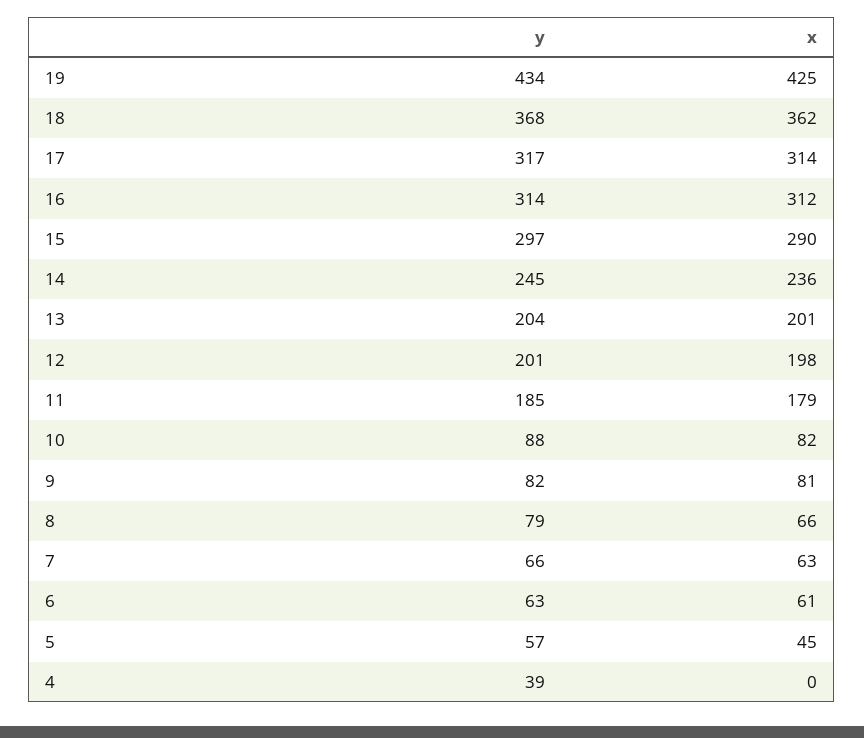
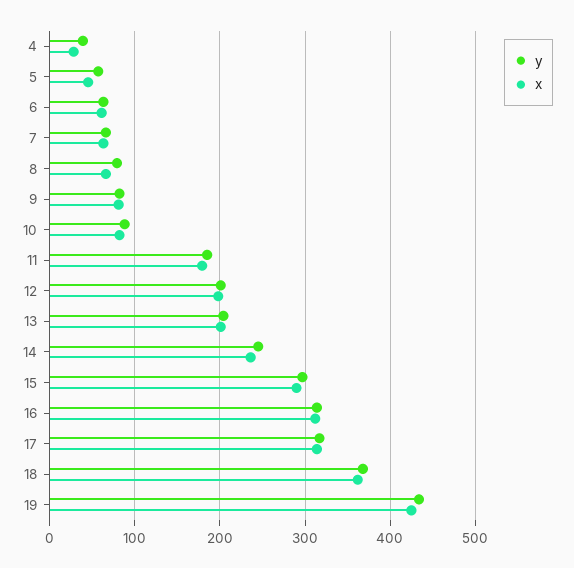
x, 4: 0 -> 30

